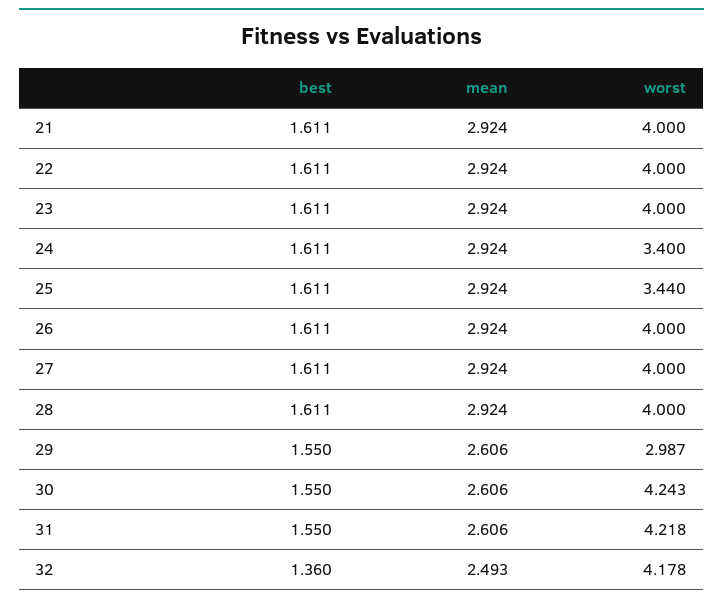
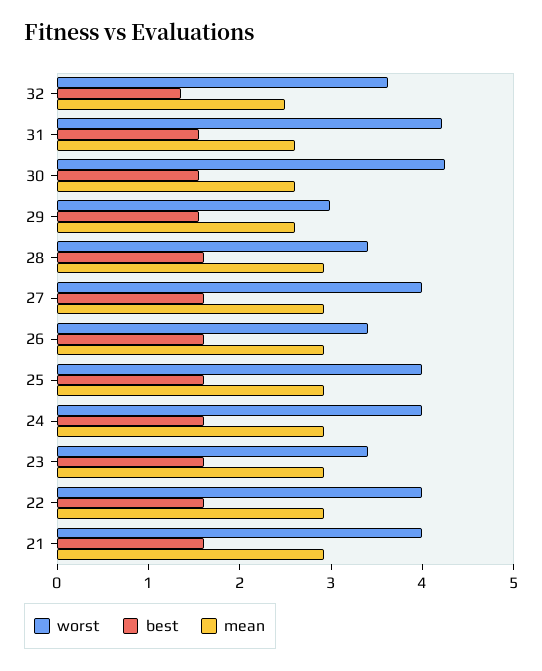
worst, 23: 4 -> 3.4
worst, 24: 3.4 -> 4
worst, 25: 3.44 -> 4
worst, 26: 4 -> 3.4
worst, 28: 4 -> 3.4
worst, 32: 4.178 -> 3.6

